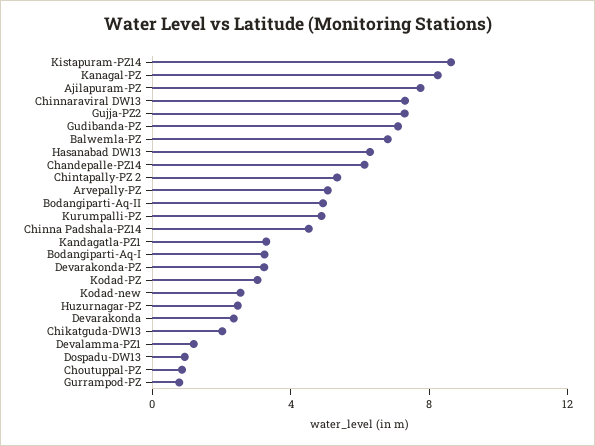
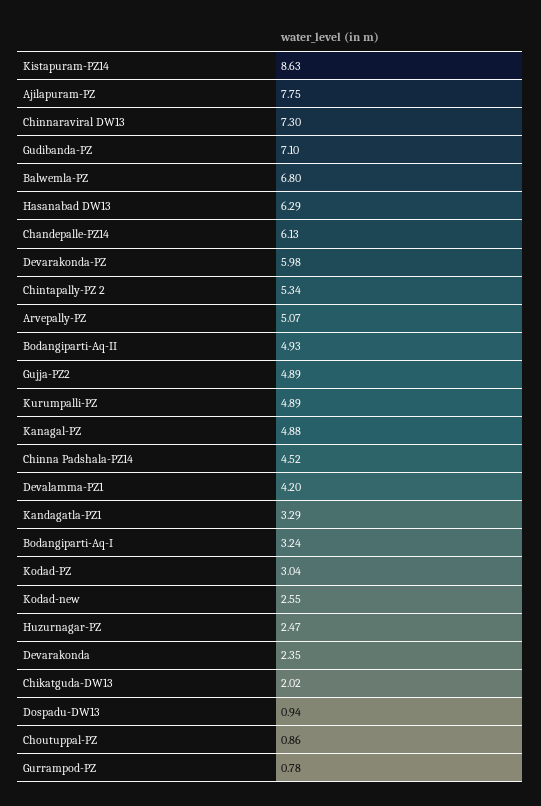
Kanagal-PZ: 8 -> 4.88
Gujja-PZ2: 7 -> 4.89
Devarakonda-PZ: 3 -> 5.98
Devalamma-PZ1: 1 -> 4.2

